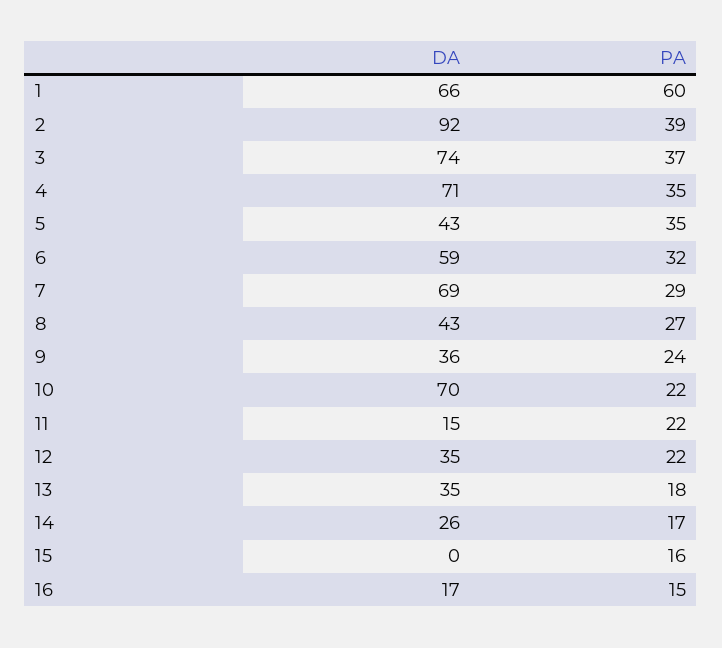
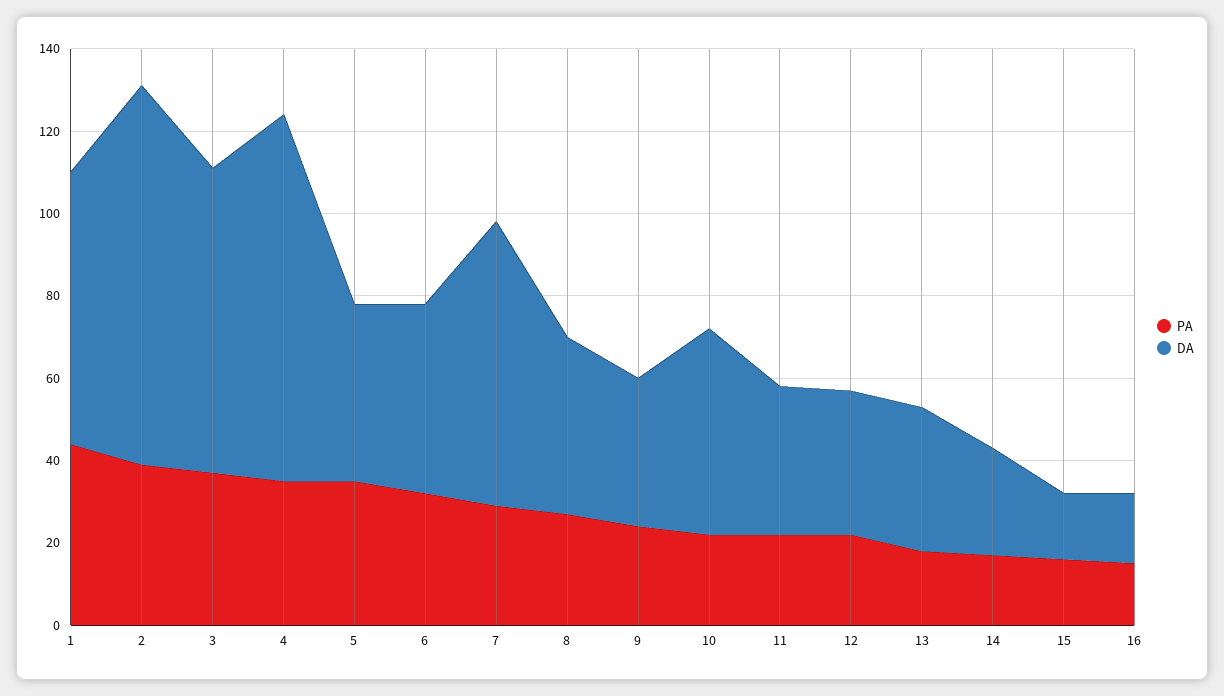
PA, 1: 60 -> 45
DA, 4: 71 -> 90
DA, 6: 59 -> 45
DA, 10: 70 -> 50
DA, 11: 15 -> 35
DA, 15: 0 -> 15

